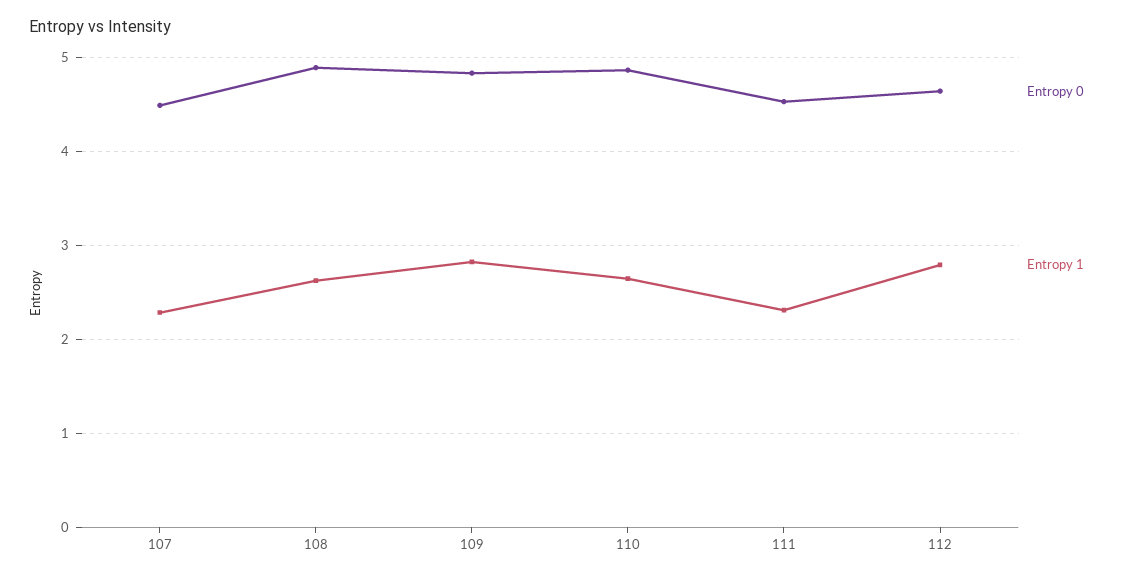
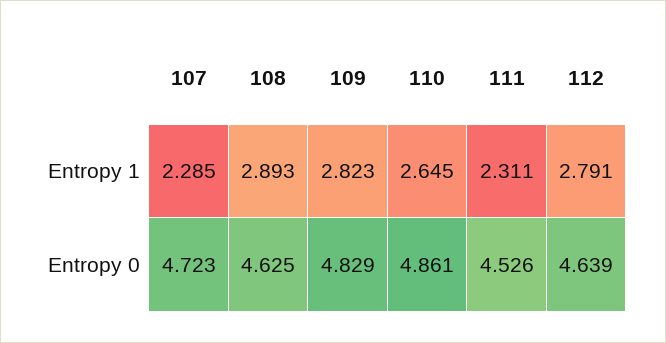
Entropy 0, 107: 4.5 -> 4.723
Entropy 0, 108: 4.9 -> 4.625
Entropy 1, 108: 2.6 -> 2.893

